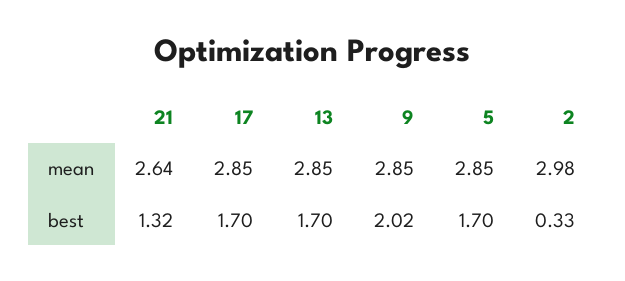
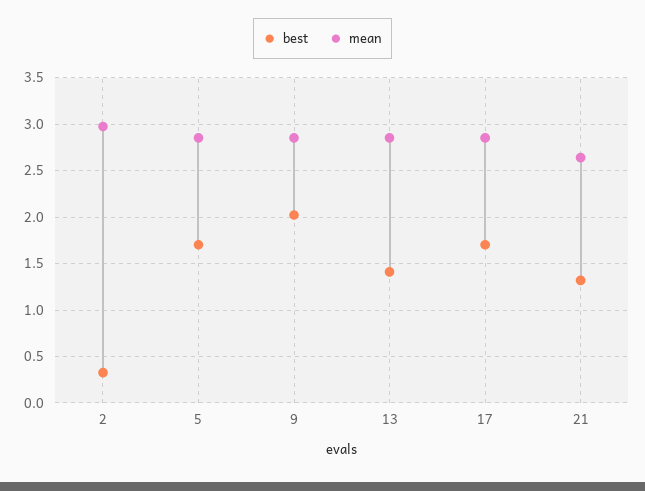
best, 13: 1.7 -> 1.4

